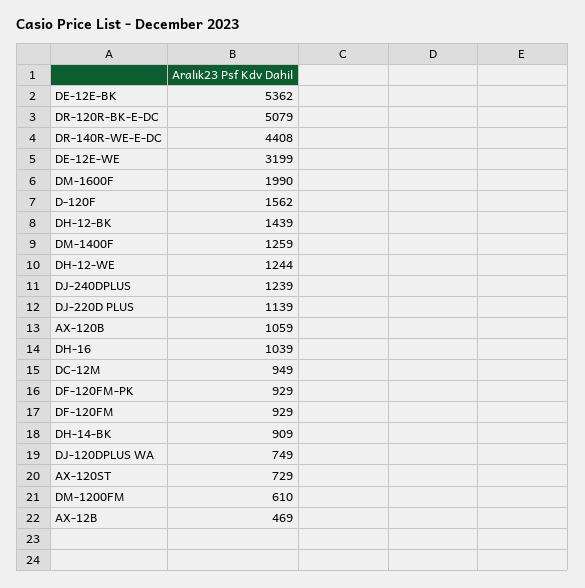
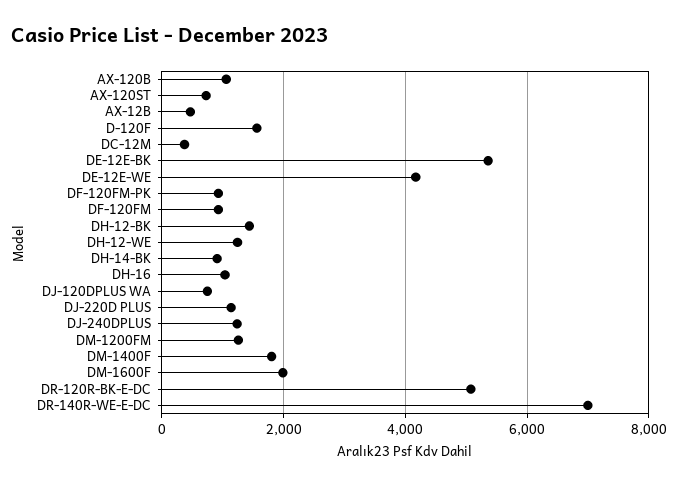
DR-140R-WE-E-DC: 4408 -> 7000
DE-12E-WE: 3199 -> 4200
DM-1400F: 1259 -> 1800
DC-12M: 949 -> 400
DM-1200FM: 610 -> 1200

